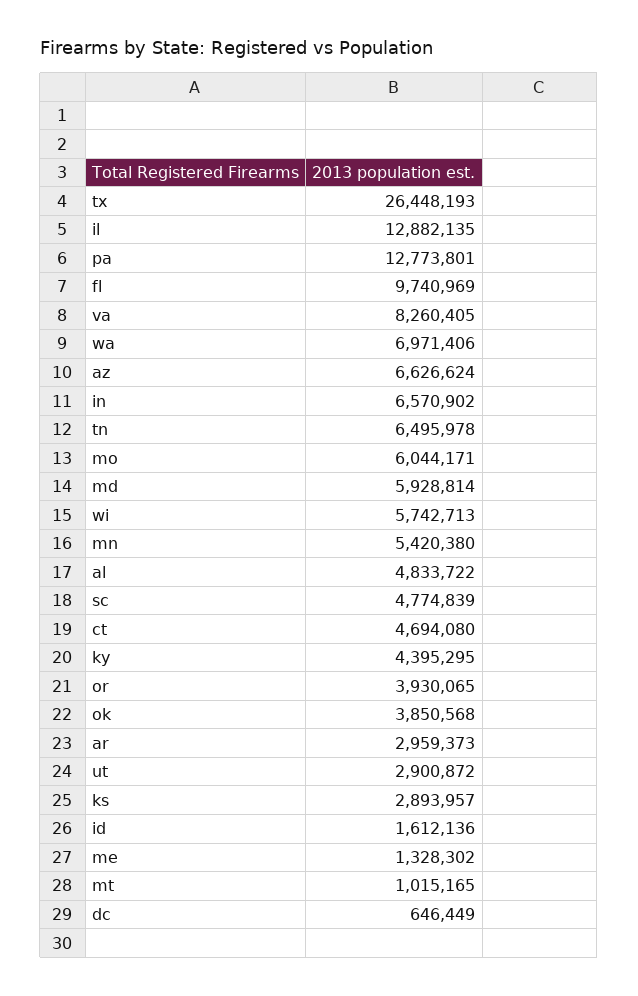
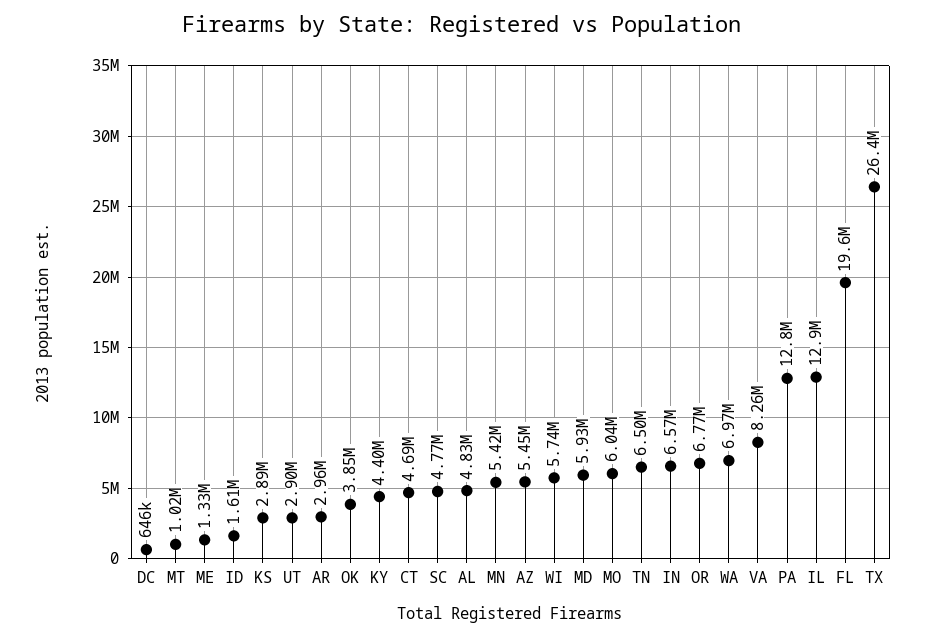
fl: 9740969 -> 19600000
az: 6626624 -> 5450000
or: 3930065 -> 6770000

